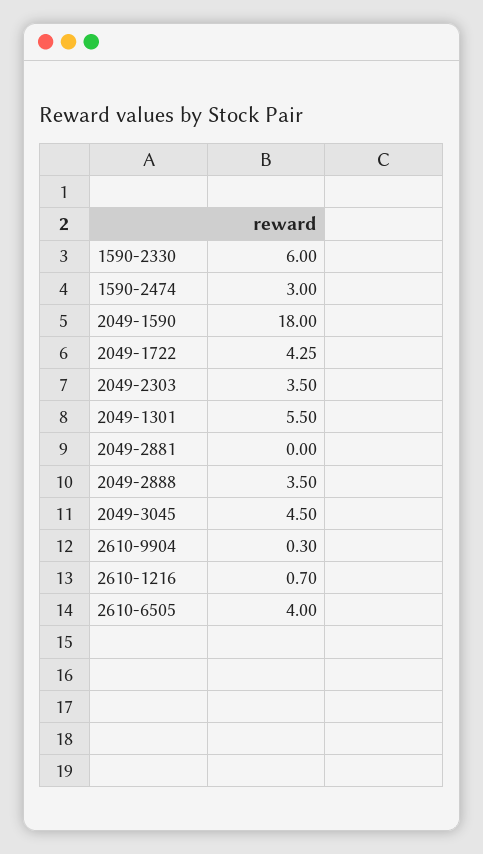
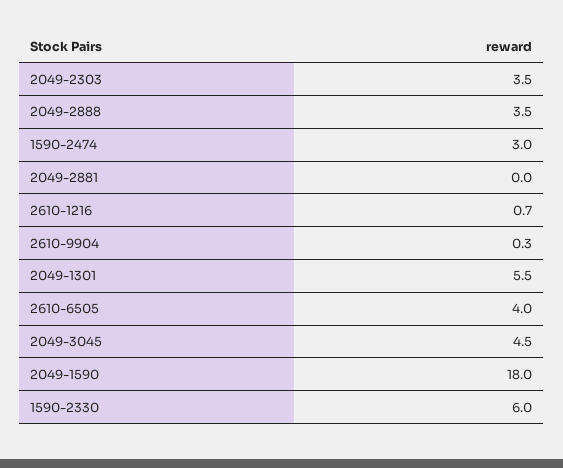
2049-1722: 4.25 -> none

